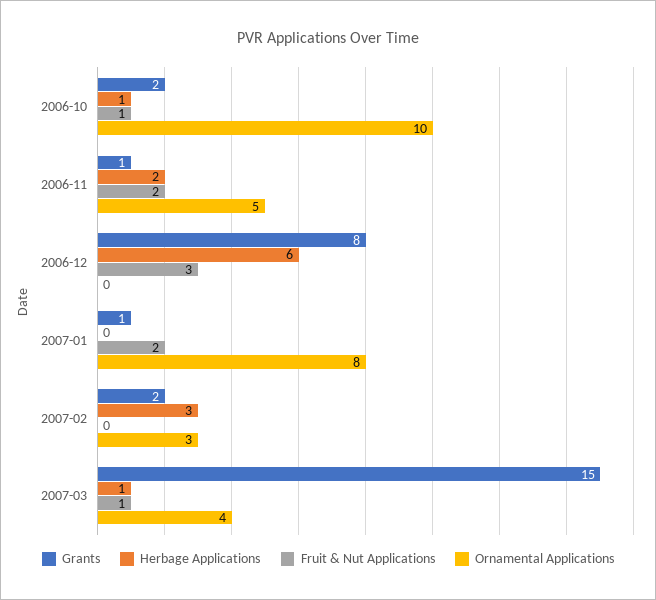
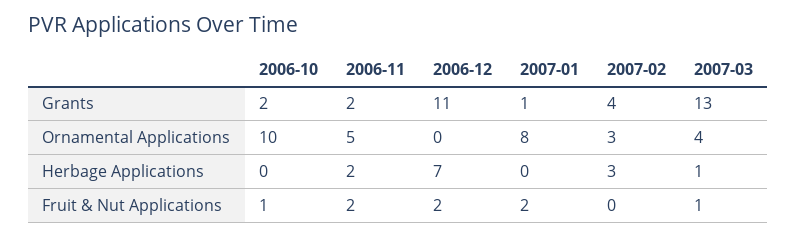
Herbage Applications, 2006-10: 1 -> 0
Grants, 2006-11: 1 -> 2
Grants, 2006-12: 8 -> 11
Herbage Applications, 2006-12: 6 -> 7
Fruit & Nut Applications, 2006-12: 3 -> 2
Grants, 2007-02: 2 -> 4
Grants, 2007-03: 15 -> 13

